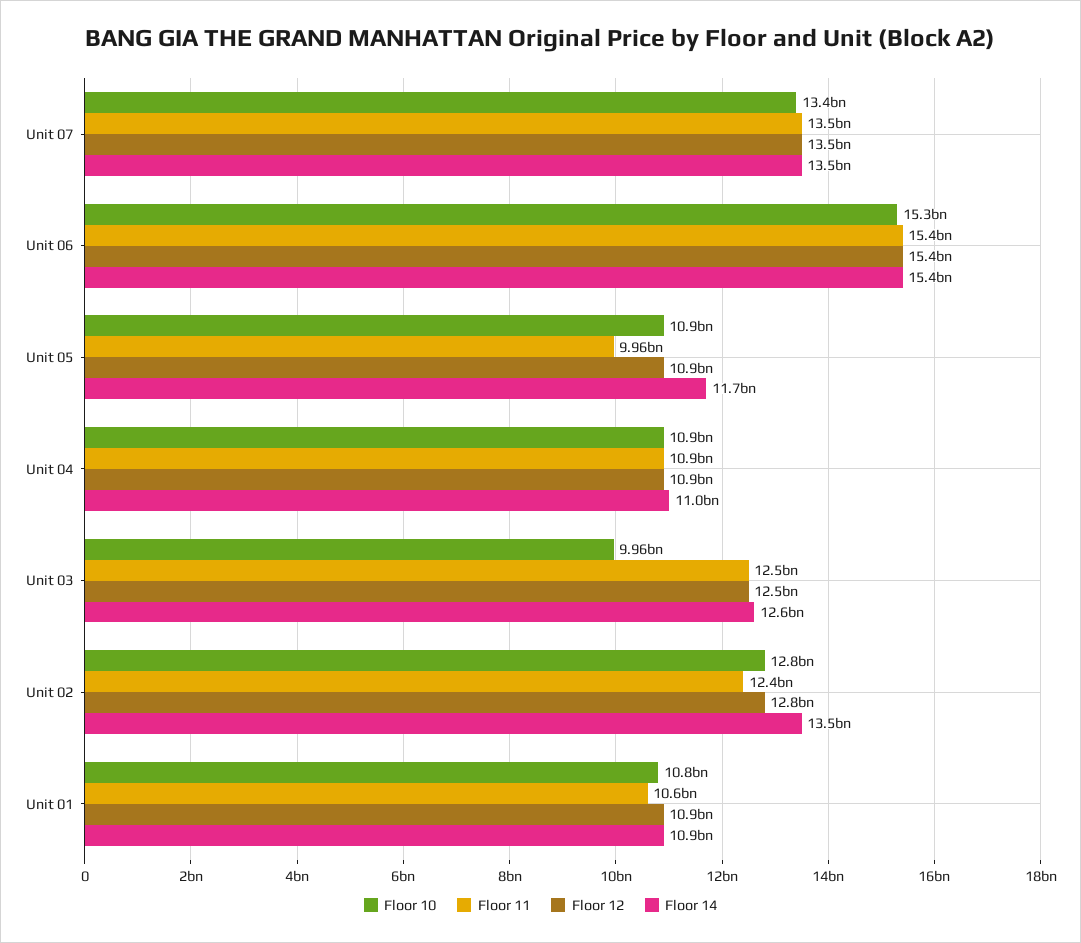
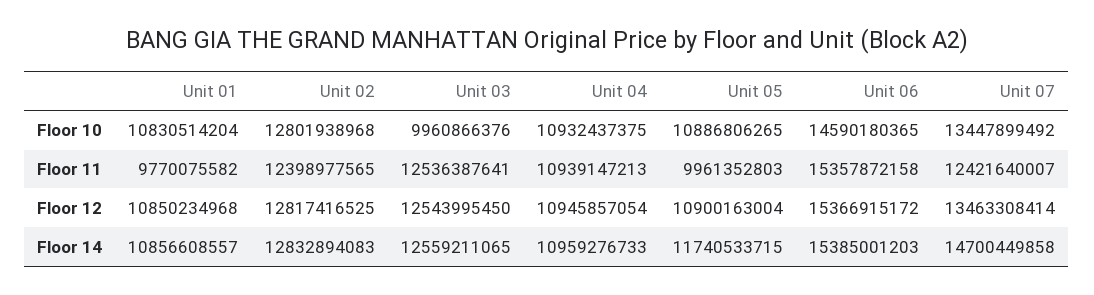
Floor 11, Unit 07: 13500000000 -> 12421640007
Floor 14, Unit 07: 13500000000 -> 14700449858
Floor 10, Unit 06: 15300000000 -> 14590180365
Floor 14, Unit 02: 13500000000 -> 12832894083
Floor 11, Unit 01: 10600000000 -> 9770075582

